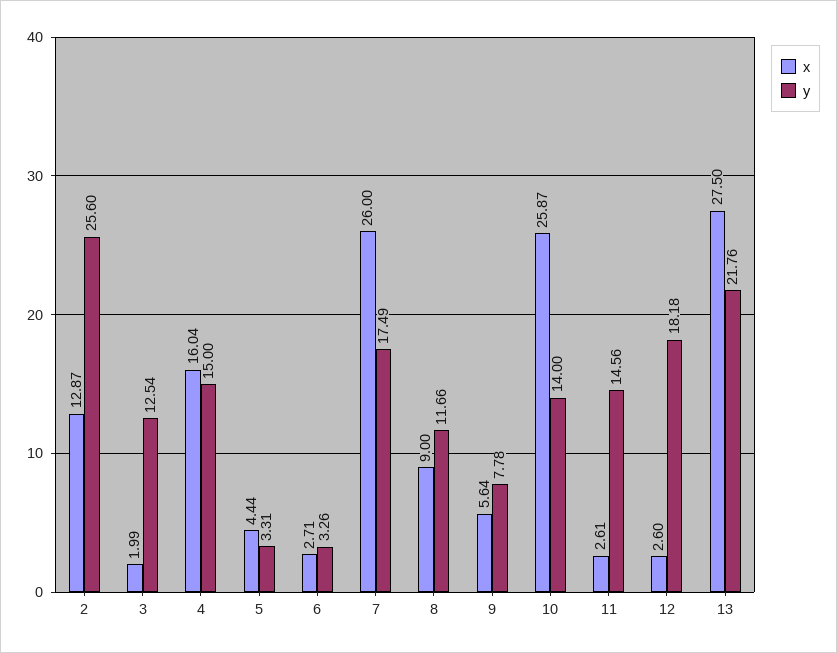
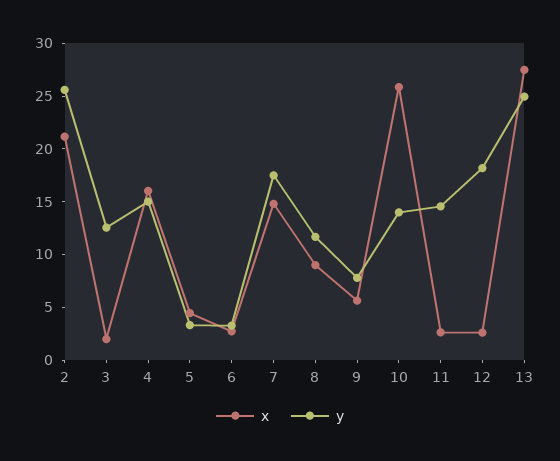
x, 2: 12.87 -> 21
x, 7: 26 -> 15
y, 13: 21.76 -> 25

